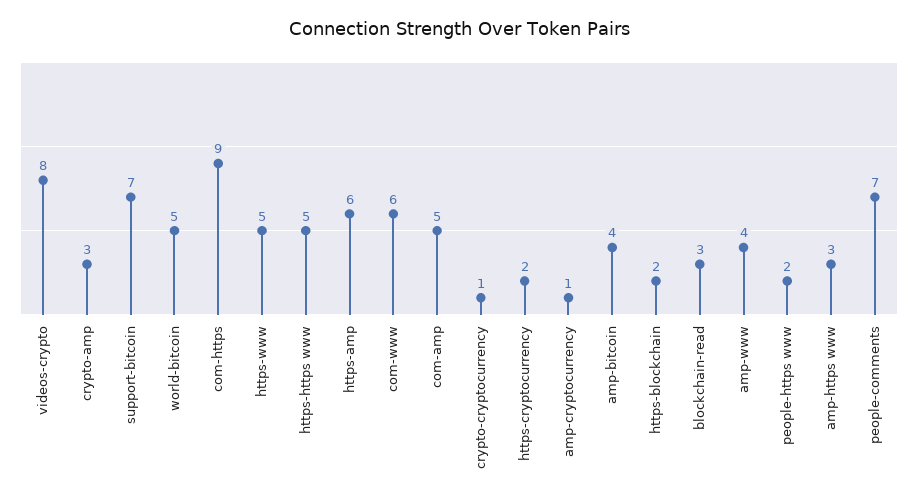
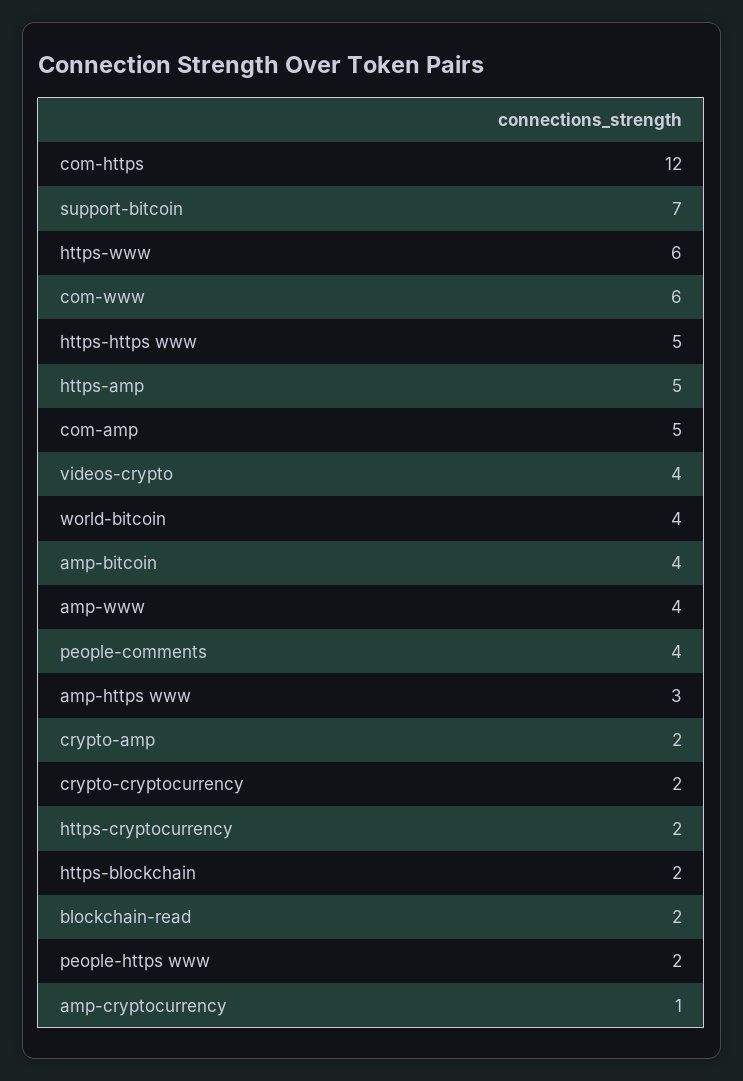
videos-crypto: 8 -> 4
crypto-amp: 3 -> 2
world-bitcoin: 5 -> 4
com-https: 9 -> 12
https-www: 5 -> 6
https-amp: 6 -> 5
crypto-cryptocurrency: 1 -> 2
blockchain-read: 3 -> 2
people-comments: 7 -> 4

